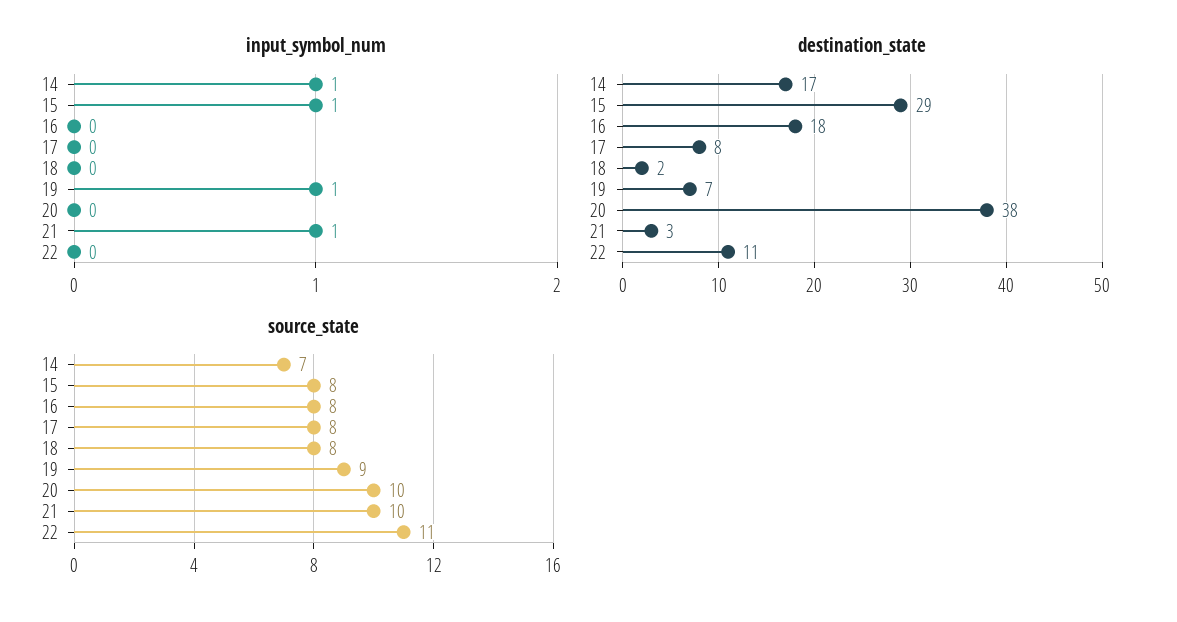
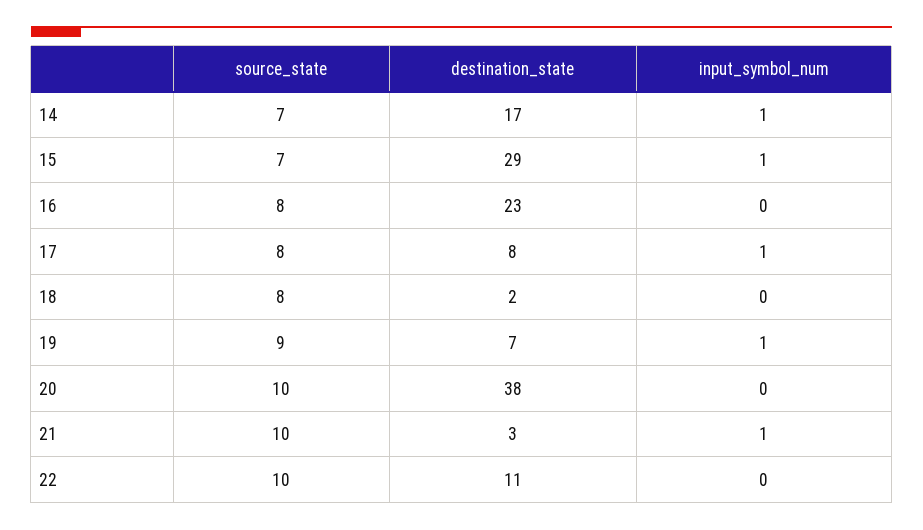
input_symbol_num, 17: 0 -> 1
destination_state, 16: 18 -> 23
source_state, 15: 8 -> 7
source_state, 22: 11 -> 10

